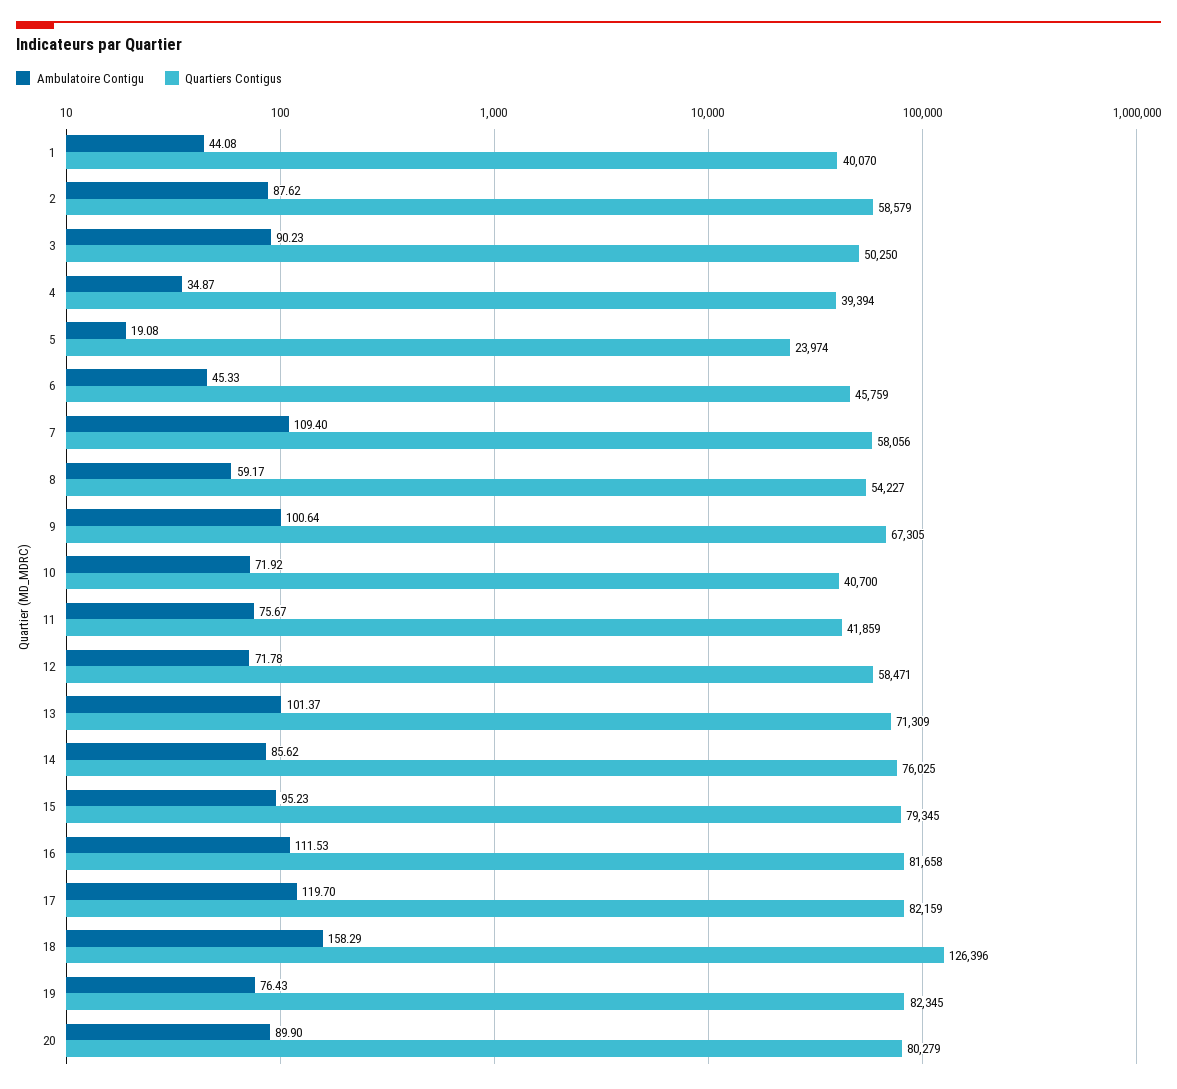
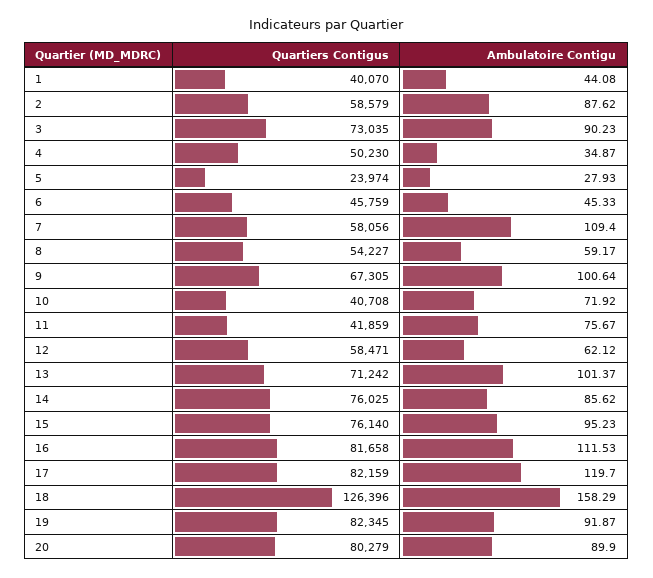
Quartiers Contigus, 3: 50250 -> 73035
Quartiers Contigus, 4: 39394 -> 50230
Ambulatoire Contigu, 5: 19.08 -> 27.93
Quartiers Contigus, 10: 40700 -> 40708
Ambulatoire Contigu, 12: 71.78 -> 62.12
Quartiers Contigus, 13: 71309 -> 71242
Quartiers Contigus, 15: 79345 -> 76140
Ambulatoire Contigu, 19: 76.43 -> 91.87

